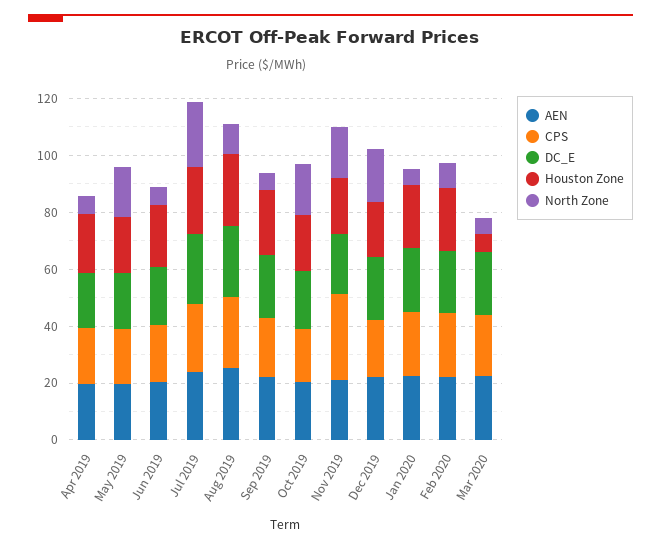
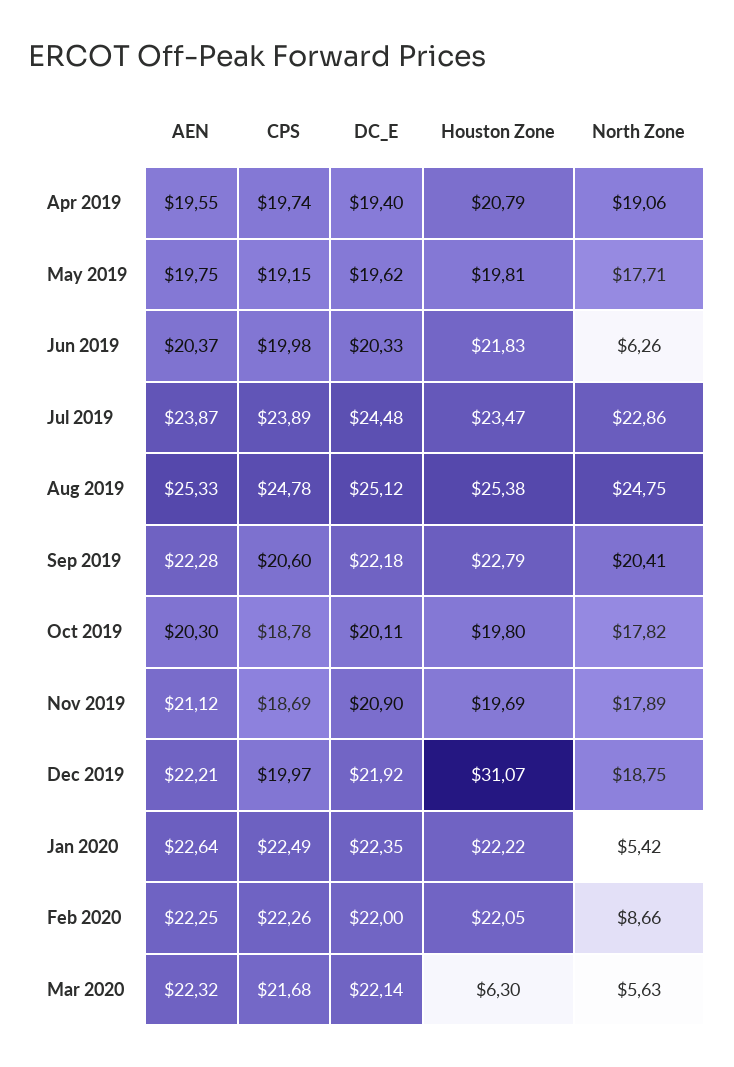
North Zone, Apr 2019: 5 -> 19.06
North Zone, Aug 2019: 10 -> 24.75
North Zone, Sep 2019: 5 -> 20.41
CPS, Nov 2019: 30 -> 18.69
Houston Zone, Dec 2019: 20 -> 31.07

